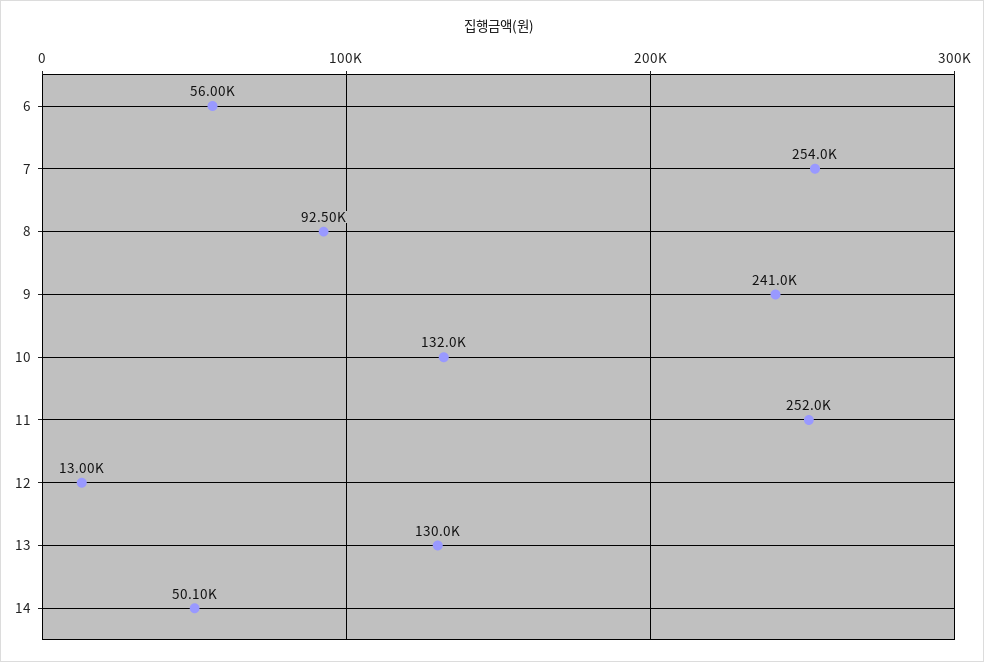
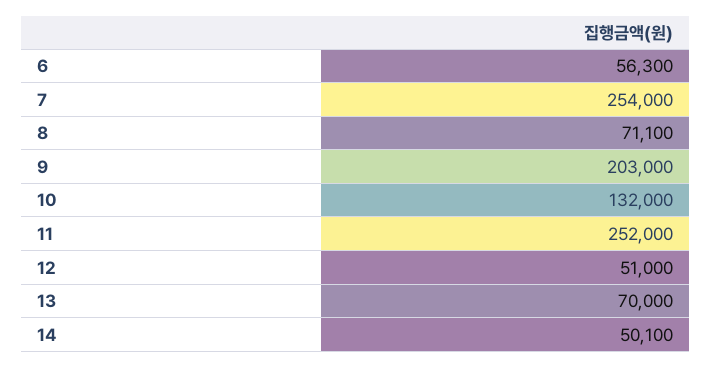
6: 56000 -> 56300
8: 92500 -> 71100
9: 241000 -> 203000
12: 13000 -> 51000
13: 130000 -> 70000

